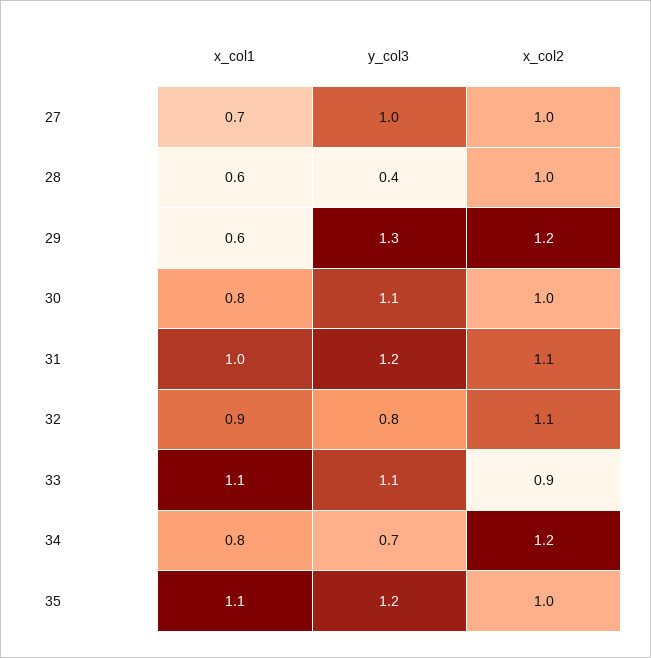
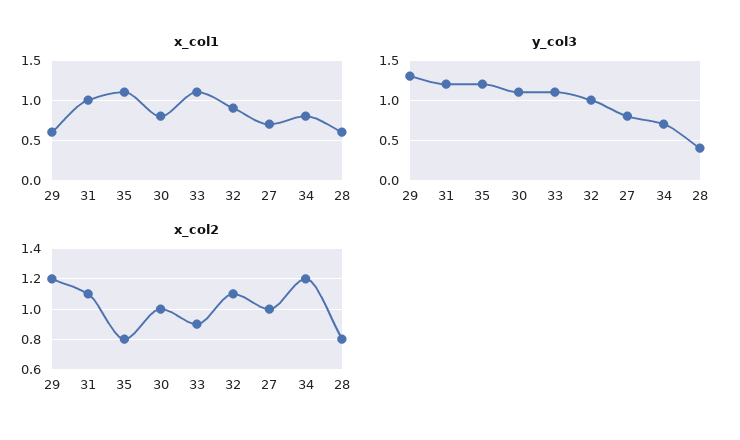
y_col3, 27: 1 -> 0.8
x_col2, 28: 1 -> 0.8
y_col3, 32: 0.8 -> 1
x_col2, 35: 1 -> 0.8

